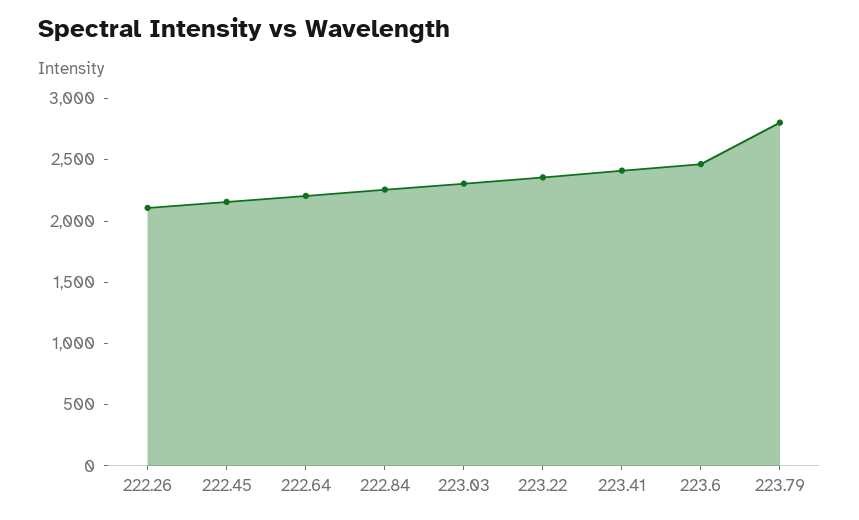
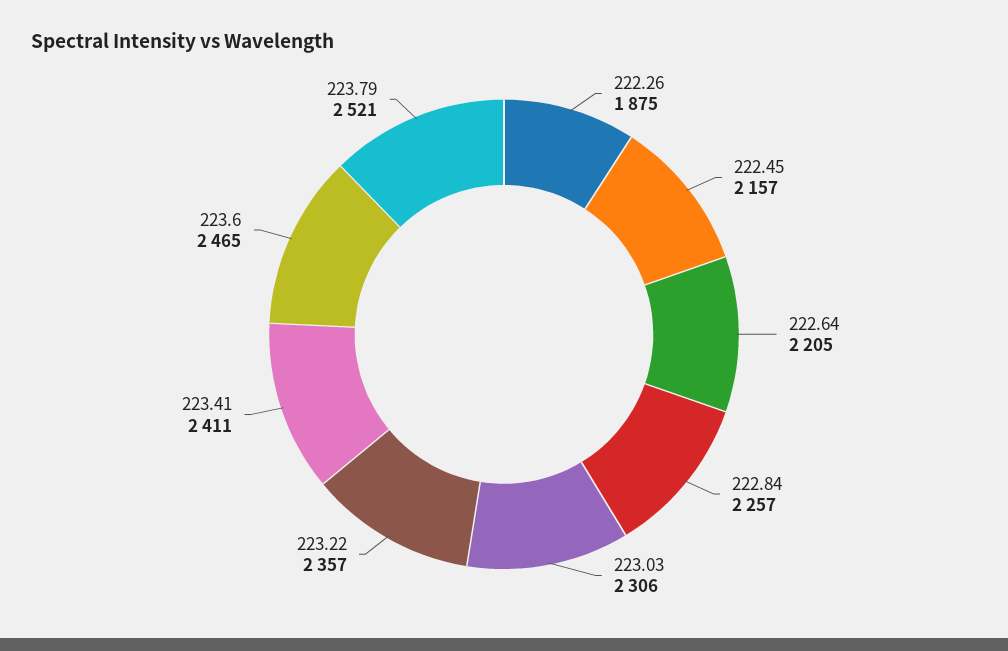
222.26: 2100 -> 1875
223.79: 2800 -> 2521

